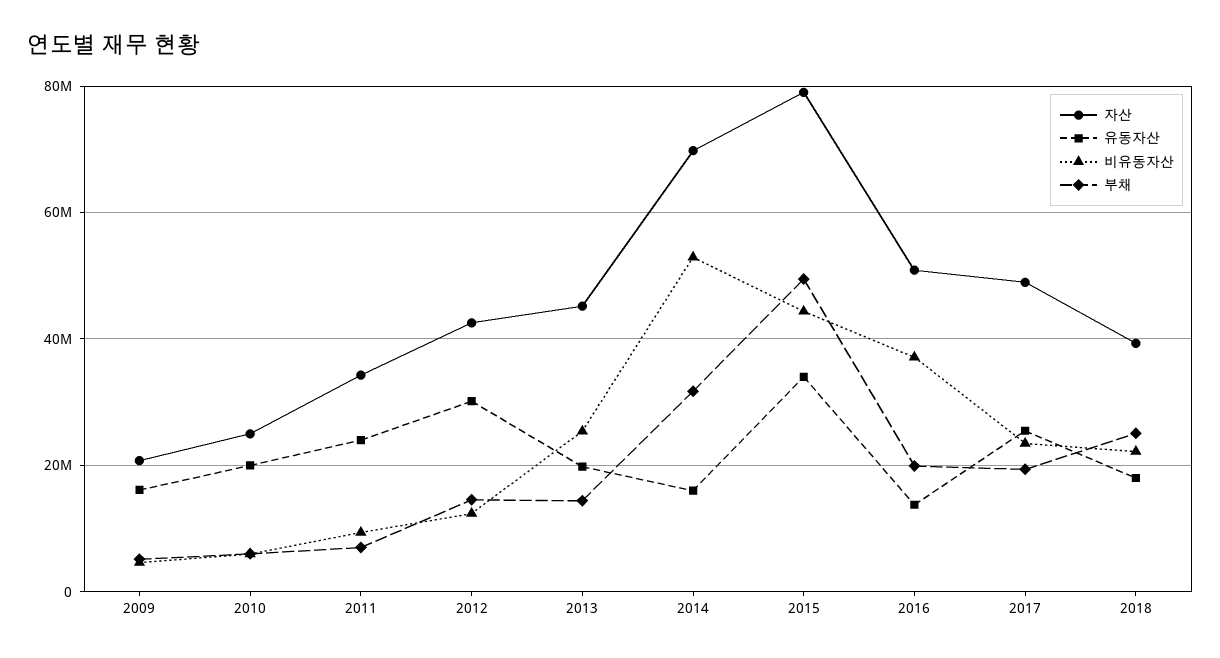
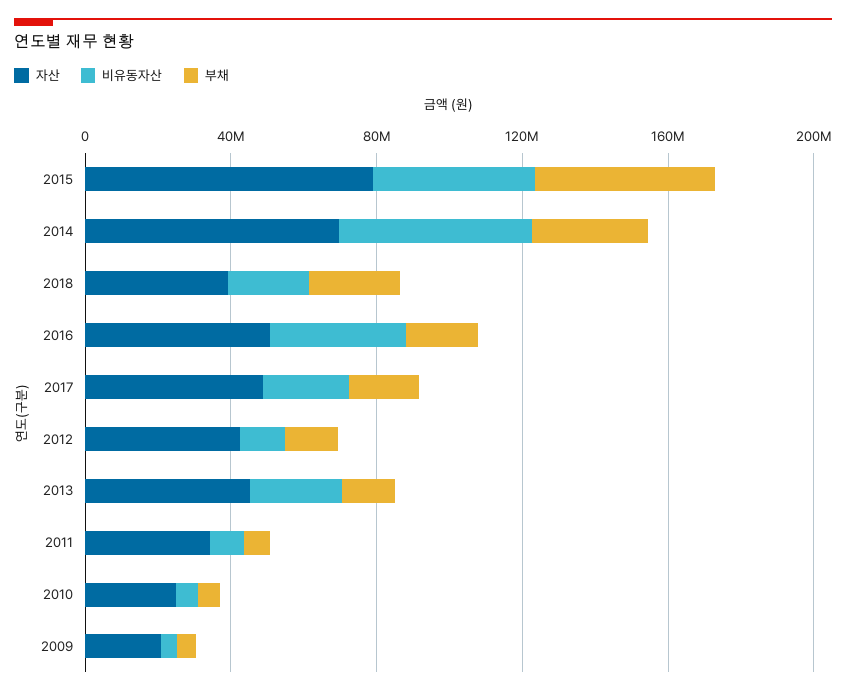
유동자산, 2009: 16000000 -> none
유동자산, 2010: 20000000 -> none
유동자산, 2011: 24000000 -> none
유동자산, 2012: 30000000 -> none
유동자산, 2013: 20000000 -> none
유동자산, 2014: 16000000 -> none
유동자산, 2015: 34000000 -> none
유동자산, 2016: 14000000 -> none
유동자산, 2017: 26000000 -> none
유동자산, 2018: 18000000 -> none

